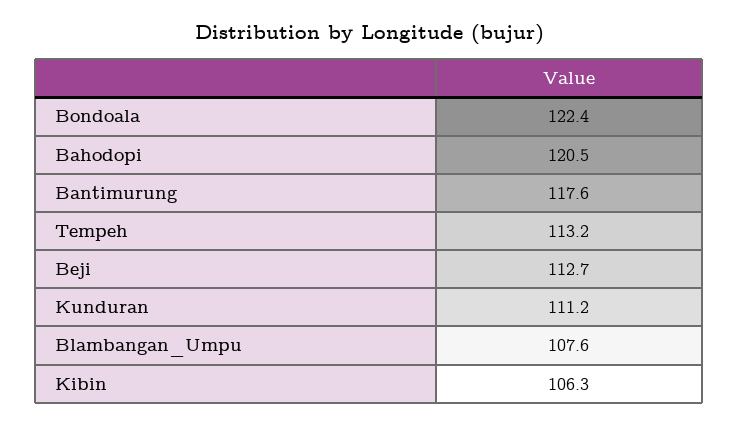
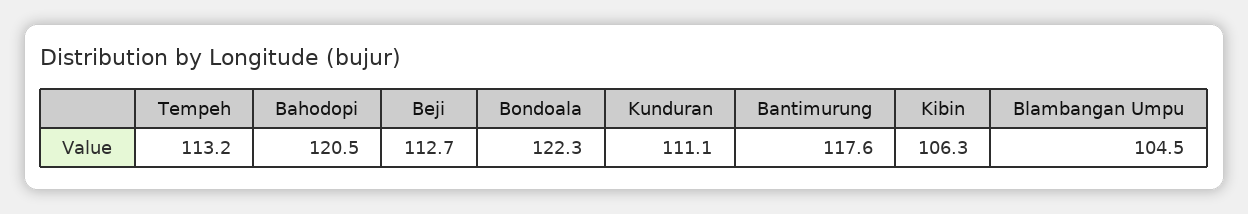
Bondoala: 122.4 -> 122.3
Kunduran: 111.2 -> 111.1
Blambangan_Umpu: 107.6 -> 104.5

